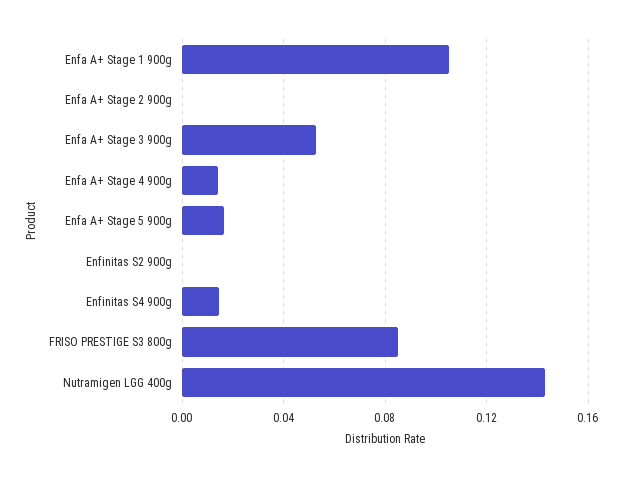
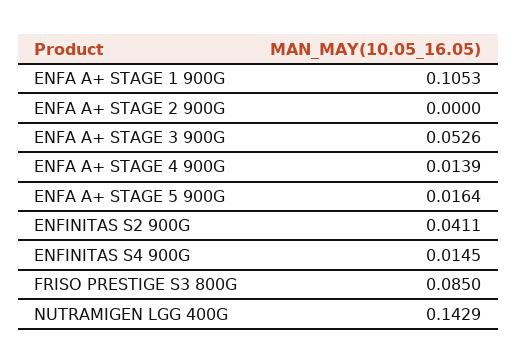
Enfinitas S2 900g: 0 -> 0.0411

